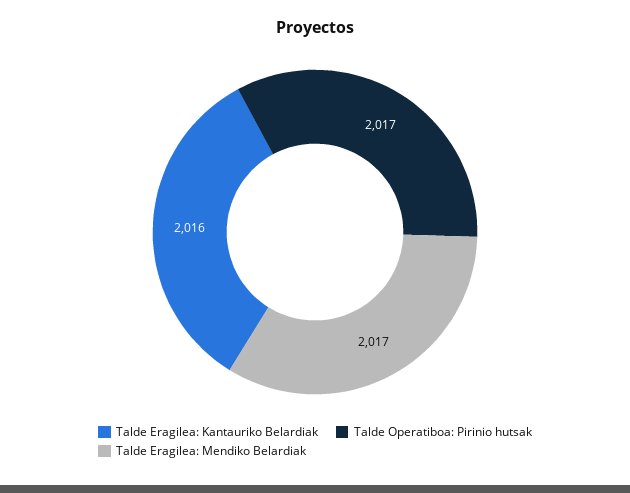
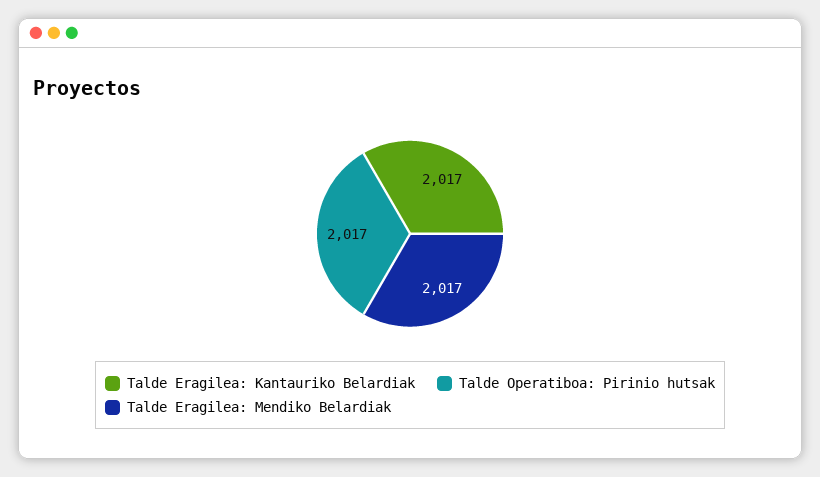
Talde Eragilea: Kantauriko Belardiak: 2016 -> 2017

